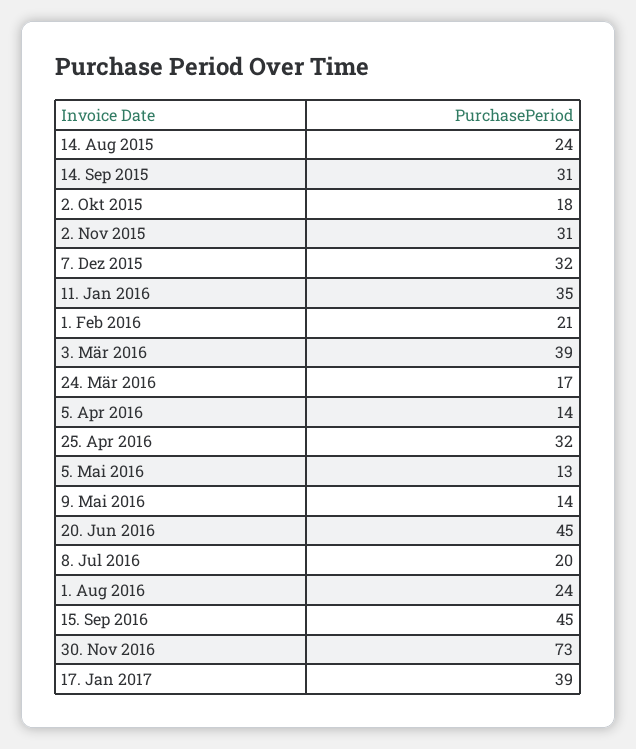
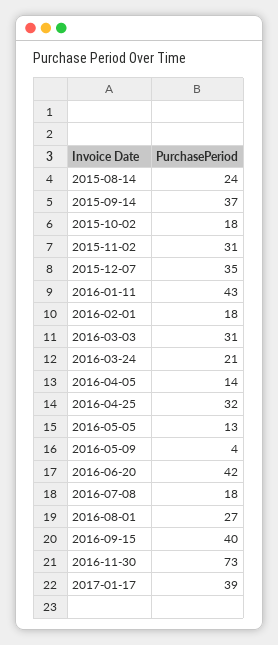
14. Sep 2015: 31 -> 37
7. Dez 2015: 32 -> 35
11. Jan 2016: 35 -> 43
1. Feb 2016: 21 -> 18
3. Mär 2016: 39 -> 31
24. Mär 2016: 17 -> 21
9. Mai 2016: 14 -> 4
20. Jun 2016: 45 -> 42
8. Jul 2016: 20 -> 18
1. Aug 2016: 24 -> 27
15. Sep 2016: 45 -> 40

